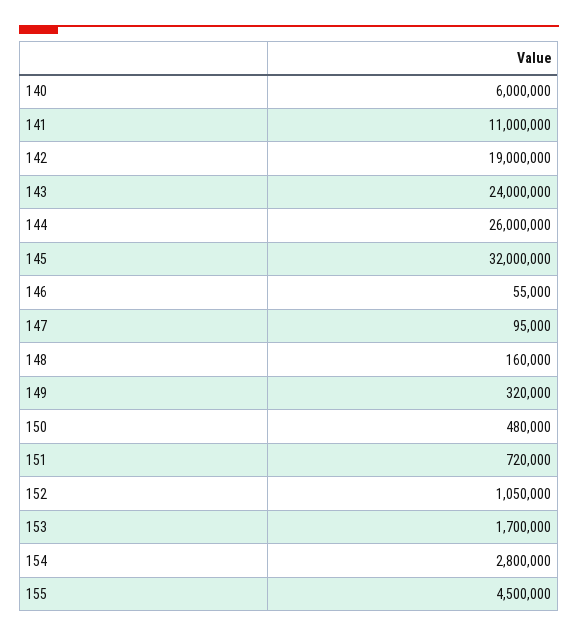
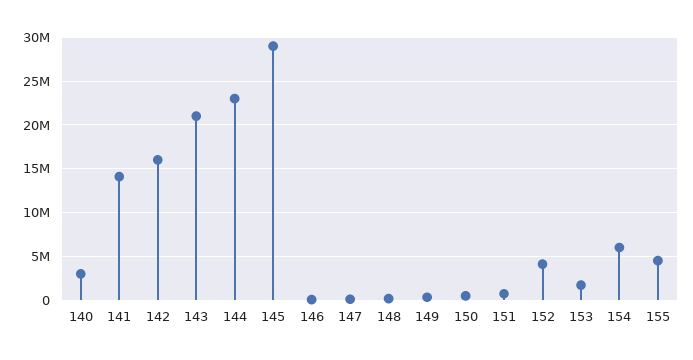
140: 6000000 -> 3000000
141: 11000000 -> 14000000
142: 19000000 -> 16000000
143: 24000000 -> 21000000
144: 26000000 -> 23000000
145: 32000000 -> 29000000
152: 1050000 -> 4000000
154: 2800000 -> 6000000

